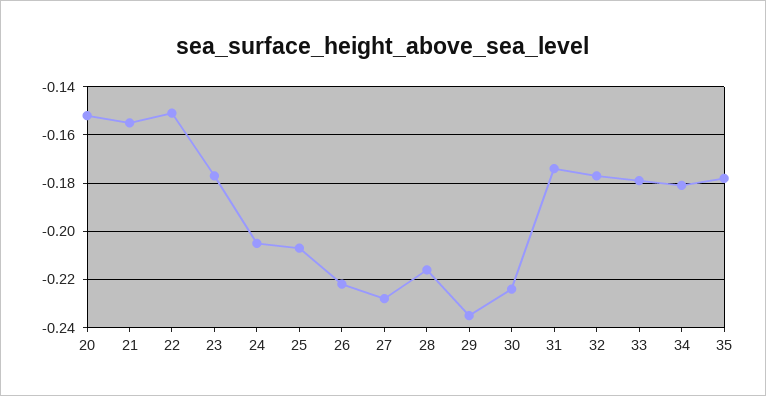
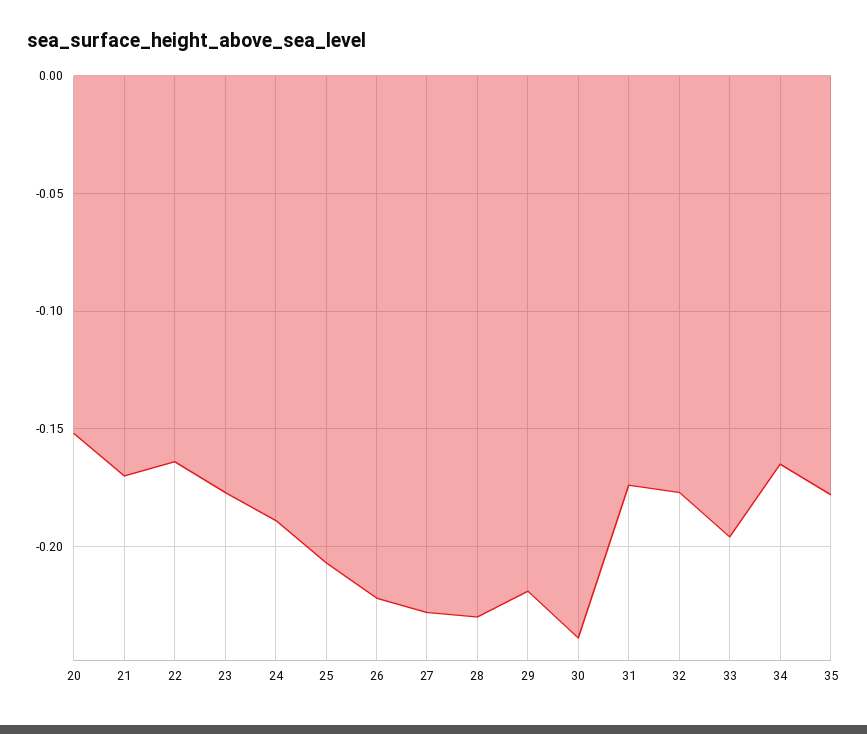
21: -0.155 -> -0.17
22: -0.15 -> -0.165
24: -0.205 -> -0.19
28: -0.215 -> -0.23
29: -0.235 -> -0.22
30: -0.225 -> -0.24
33: -0.18 -> -0.195
34: -0.18 -> -0.165

